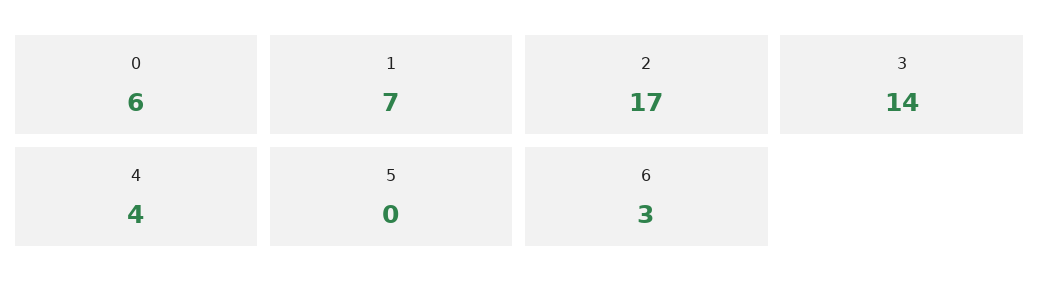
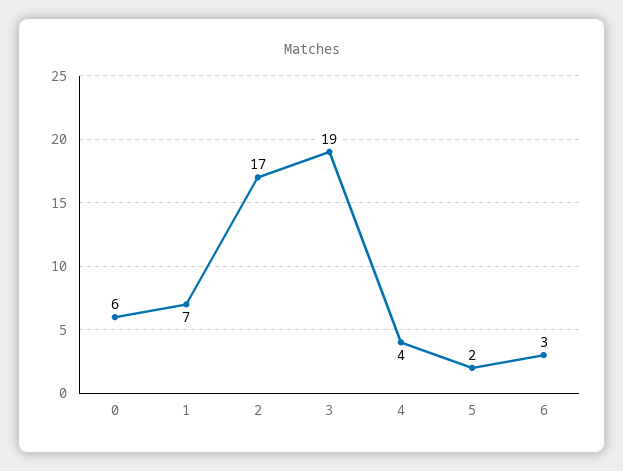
3: 14 -> 19
5: 0 -> 2

